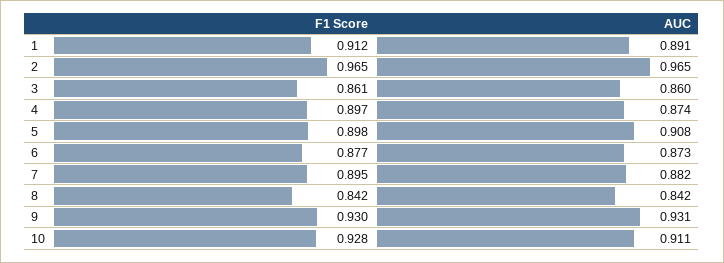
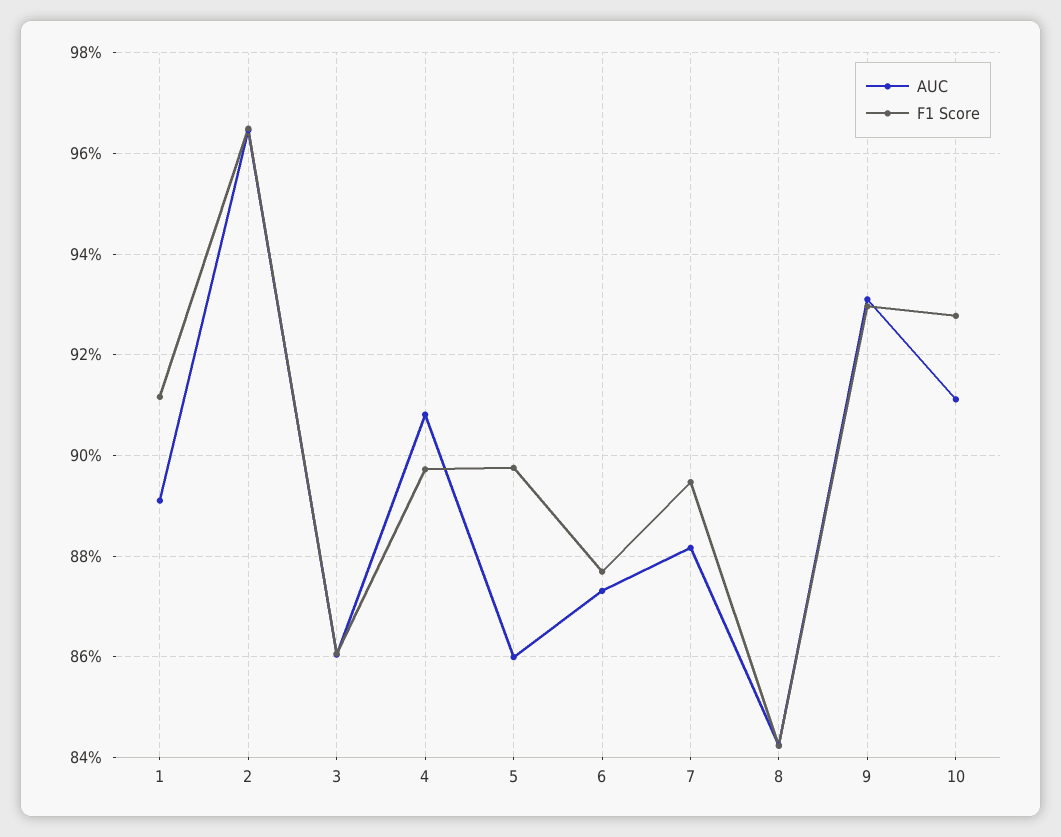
AUC, 4: 0.874 -> 0.908
AUC, 5: 0.908 -> 0.86

